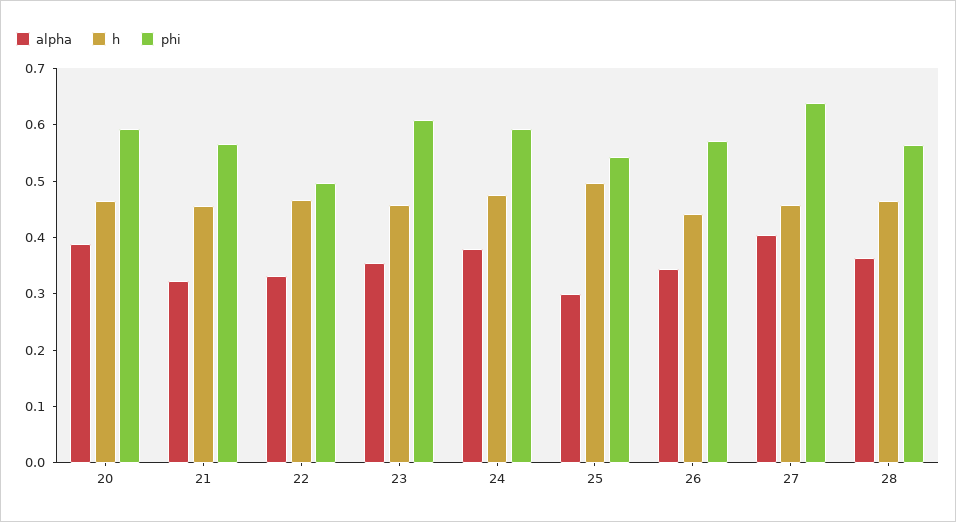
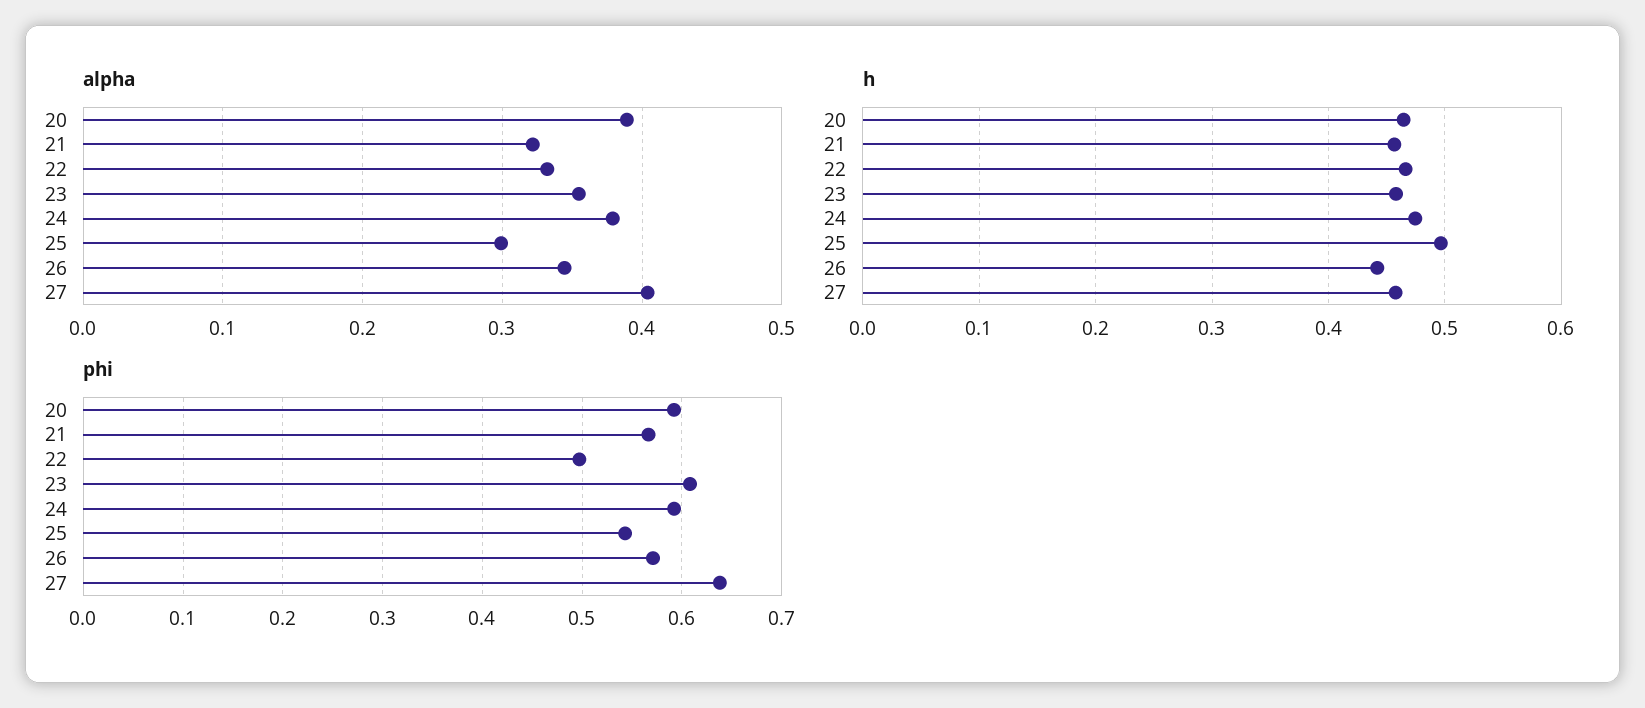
alpha, 28: 0.36 -> none
h, 28: 0.46 -> none
phi, 28: 0.56 -> none

